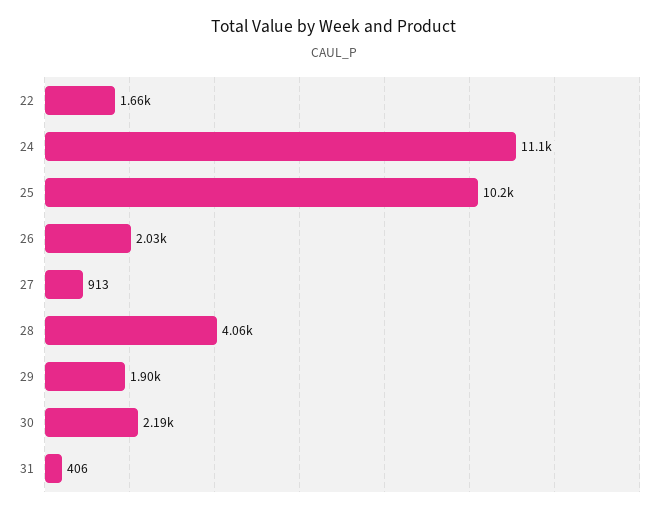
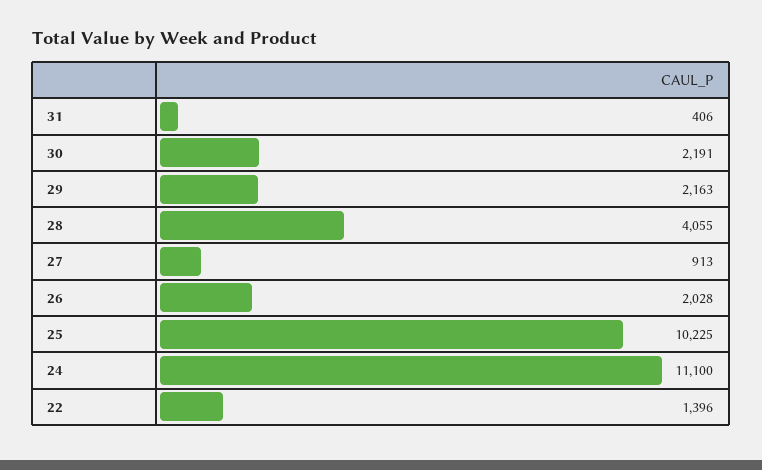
22: 1660 -> 1396
29: 1900 -> 2163

